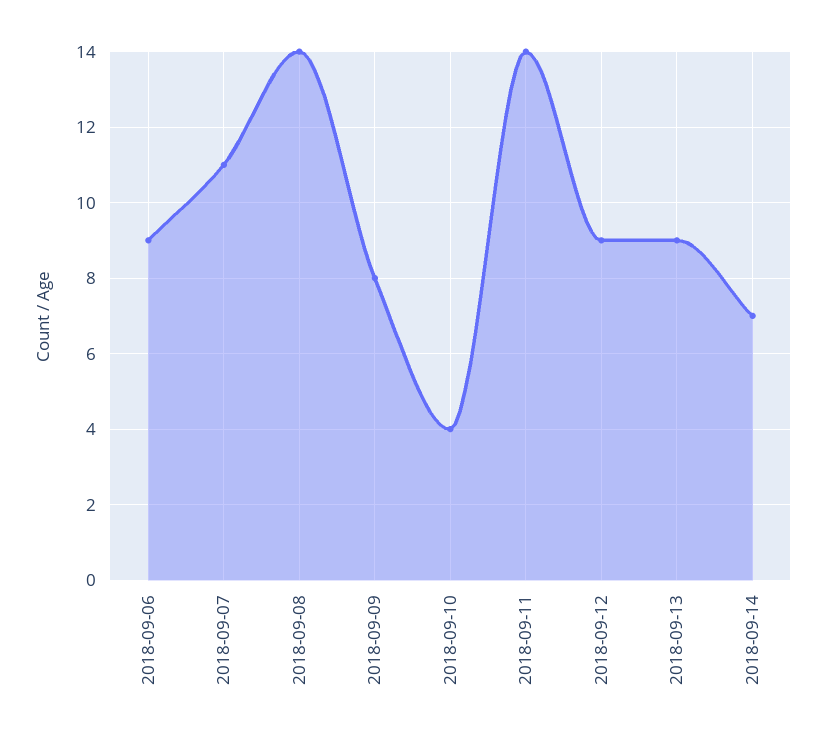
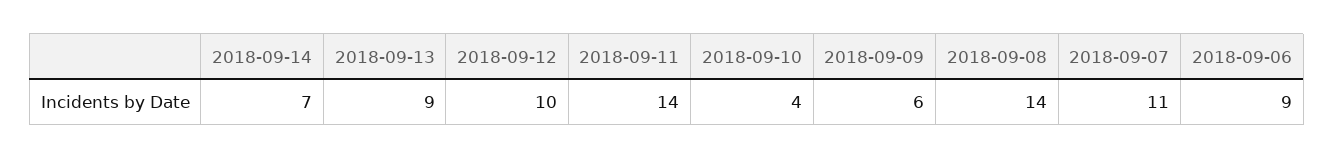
2018-09-09: 8 -> 6
2018-09-12: 9 -> 10

